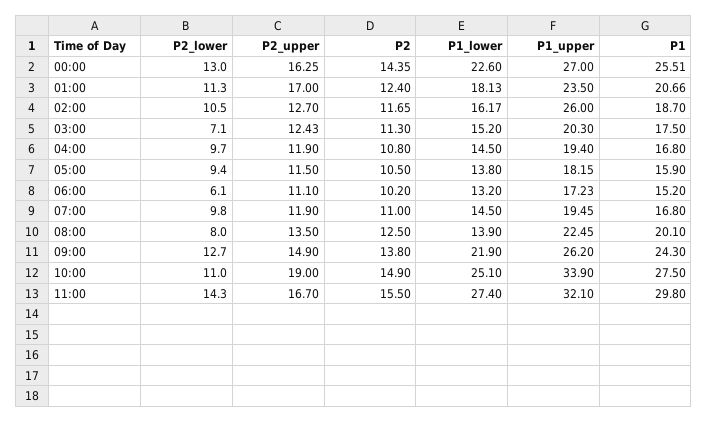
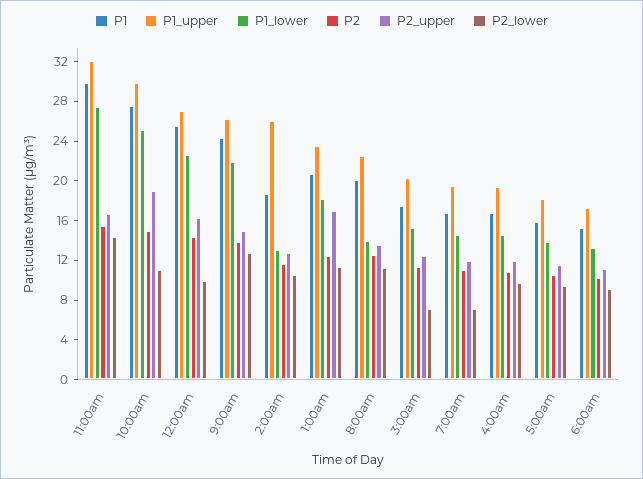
P2_lower, 00:00: 13 -> 10
P1_lower, 02:00: 16.17 -> 13
P2_lower, 06:00: 6.1 -> 9
P2_lower, 07:00: 9.8 -> 7
P2_lower, 08:00: 8 -> 11
P1_upper, 10:00: 33.9 -> 30

